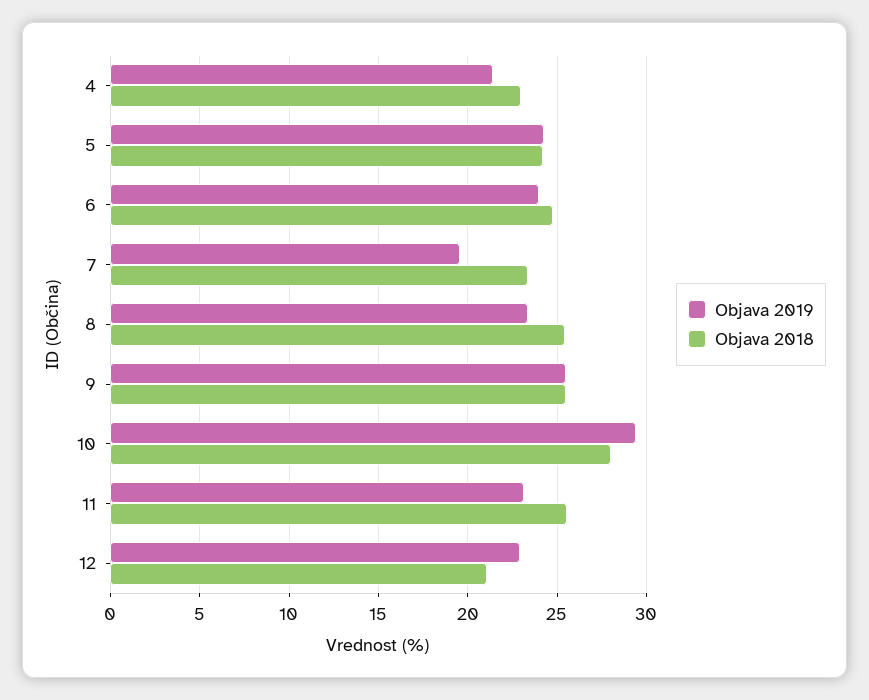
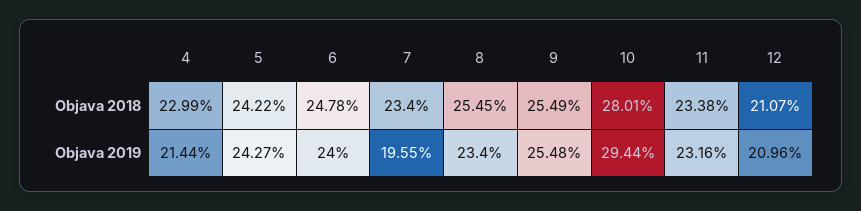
Objava 2018, 11: 25.5 -> 23.38
Objava 2019, 12: 23 -> 20.96

